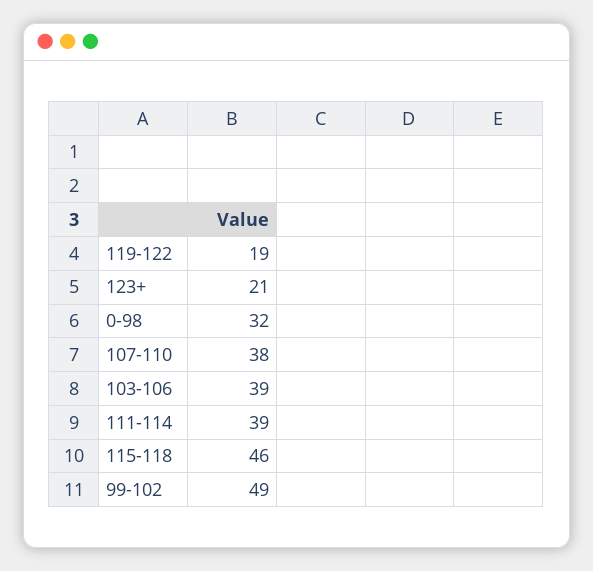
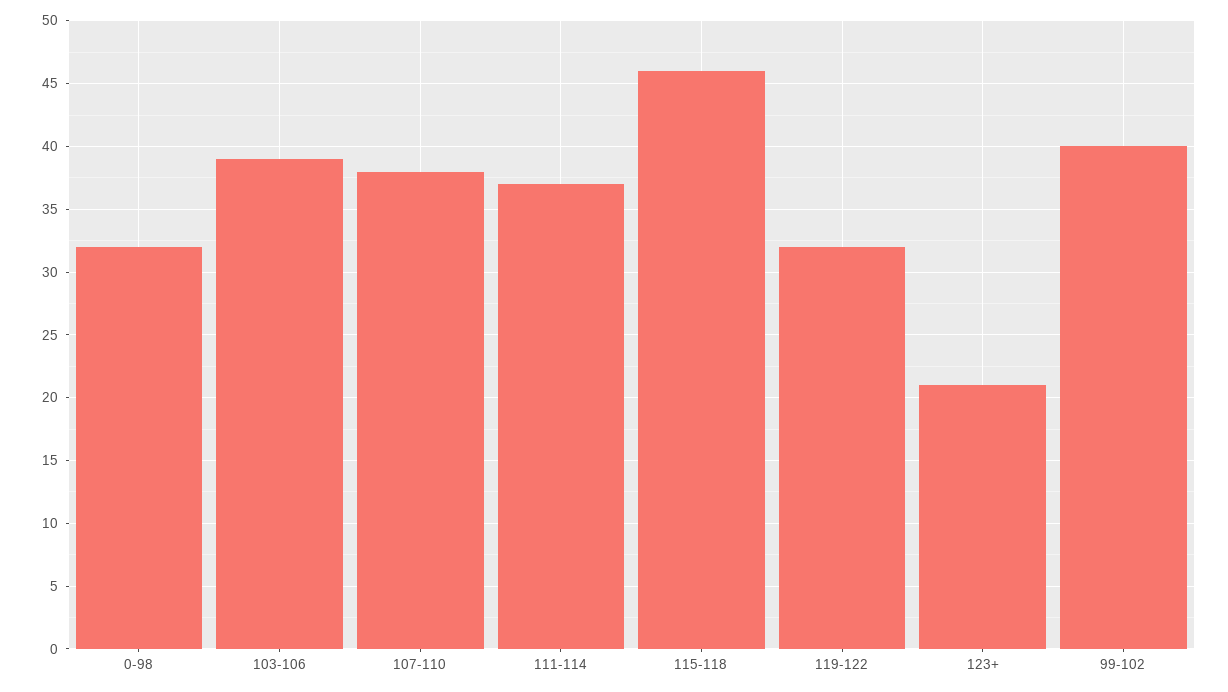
119-122: 19 -> 32
111-114: 39 -> 37
99-102: 49 -> 40

